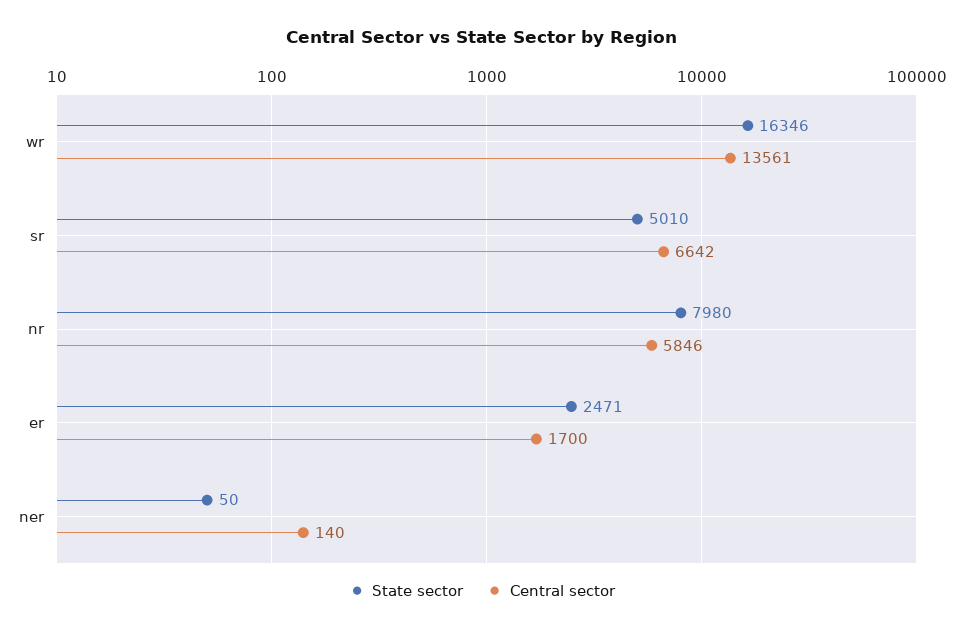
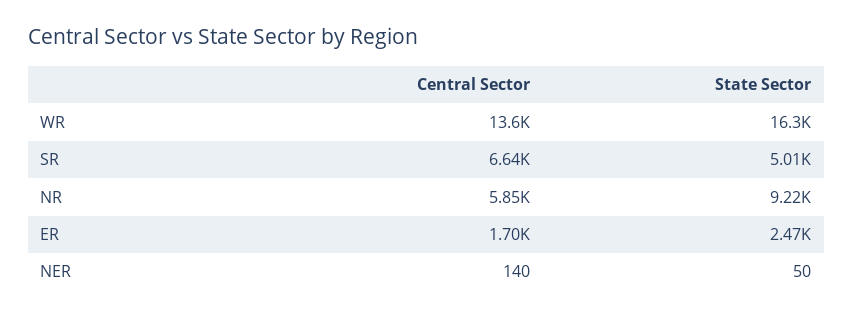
State sector, nr: 7980 -> 9220

